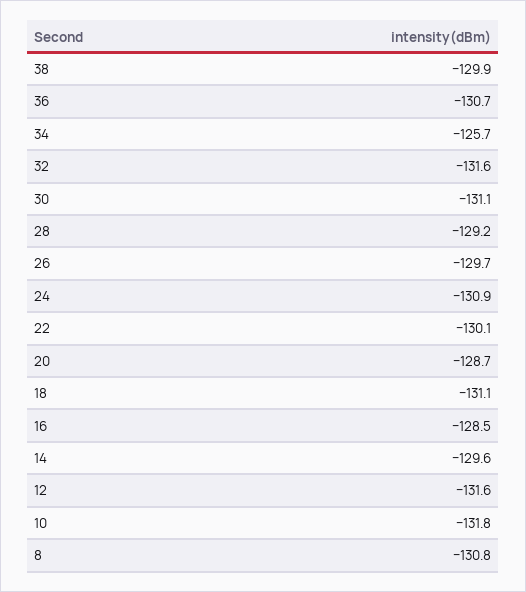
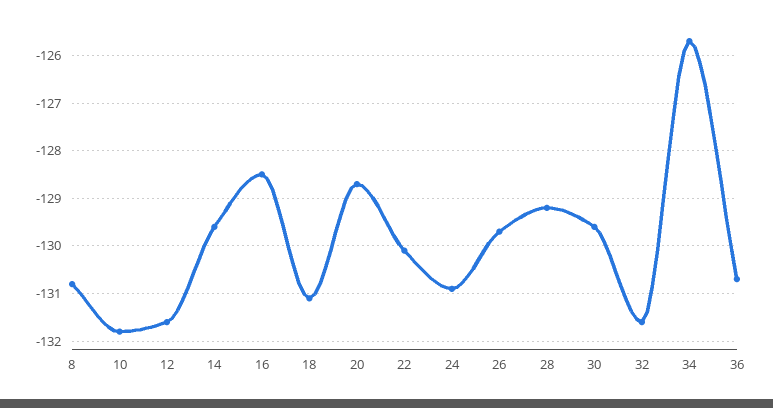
38: -129.9 -> none
30: -131.1 -> -129.5

